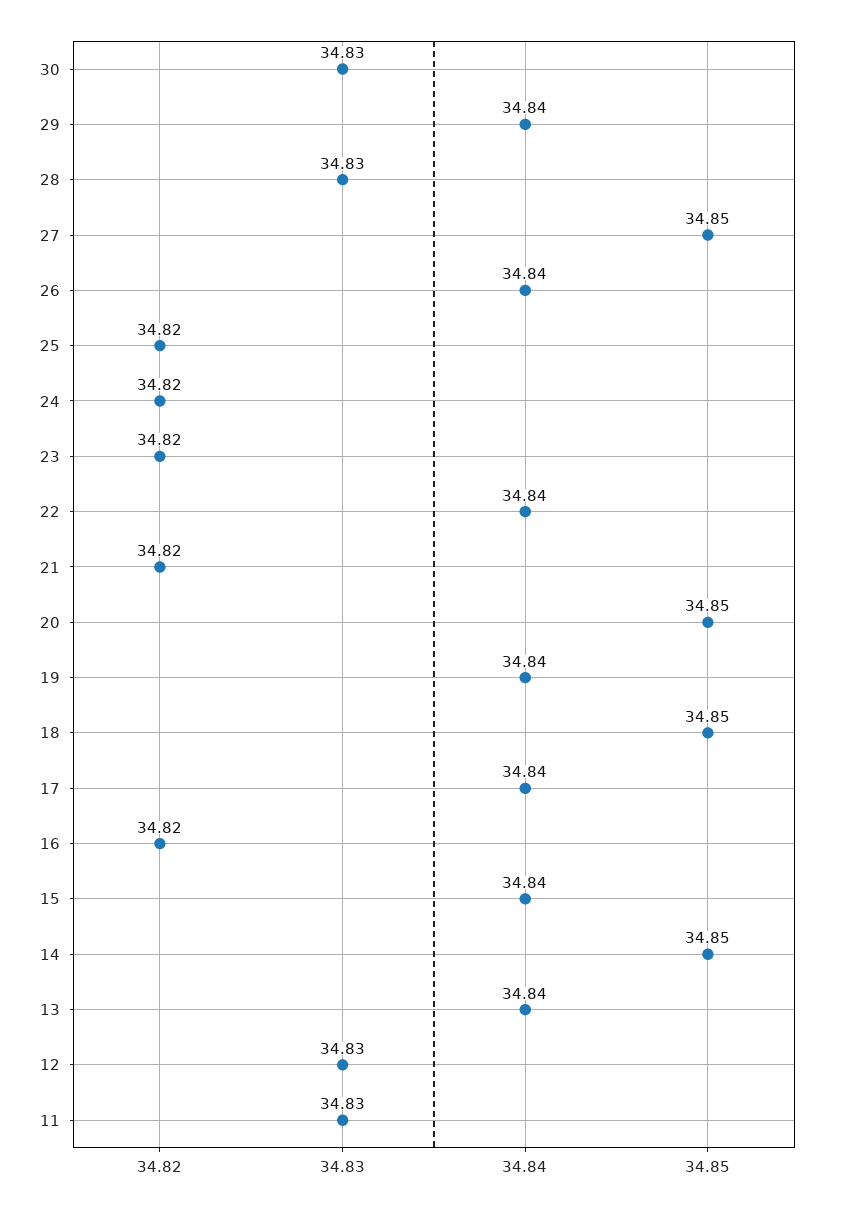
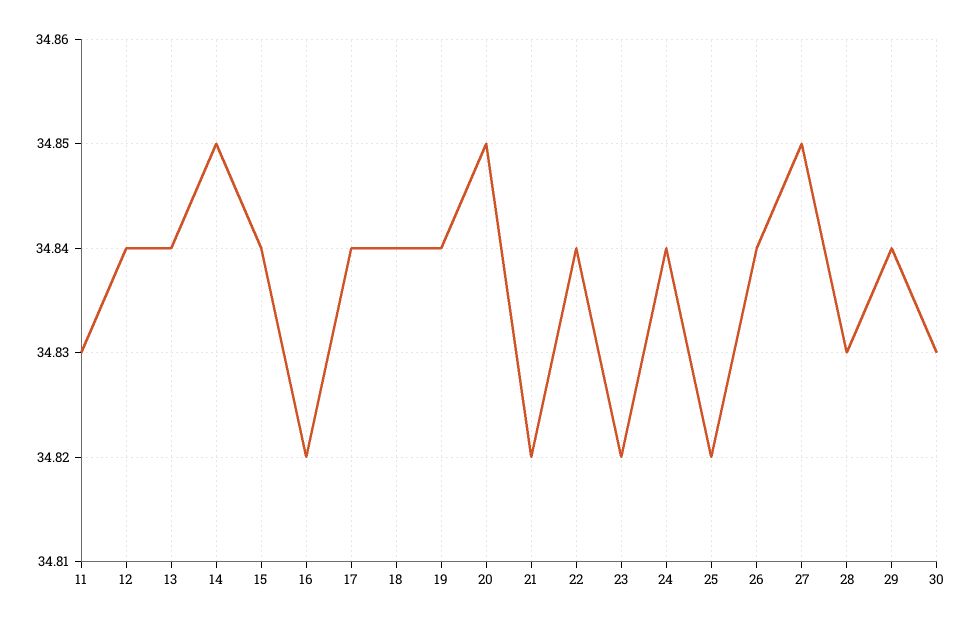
24: 34.82 -> 34.84
18: 34.85 -> 34.84
12: 34.83 -> 34.84

